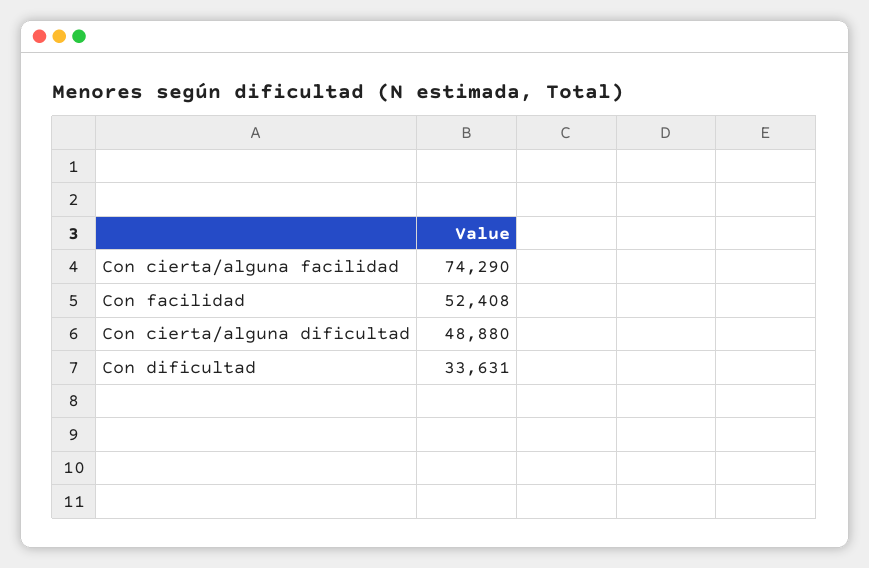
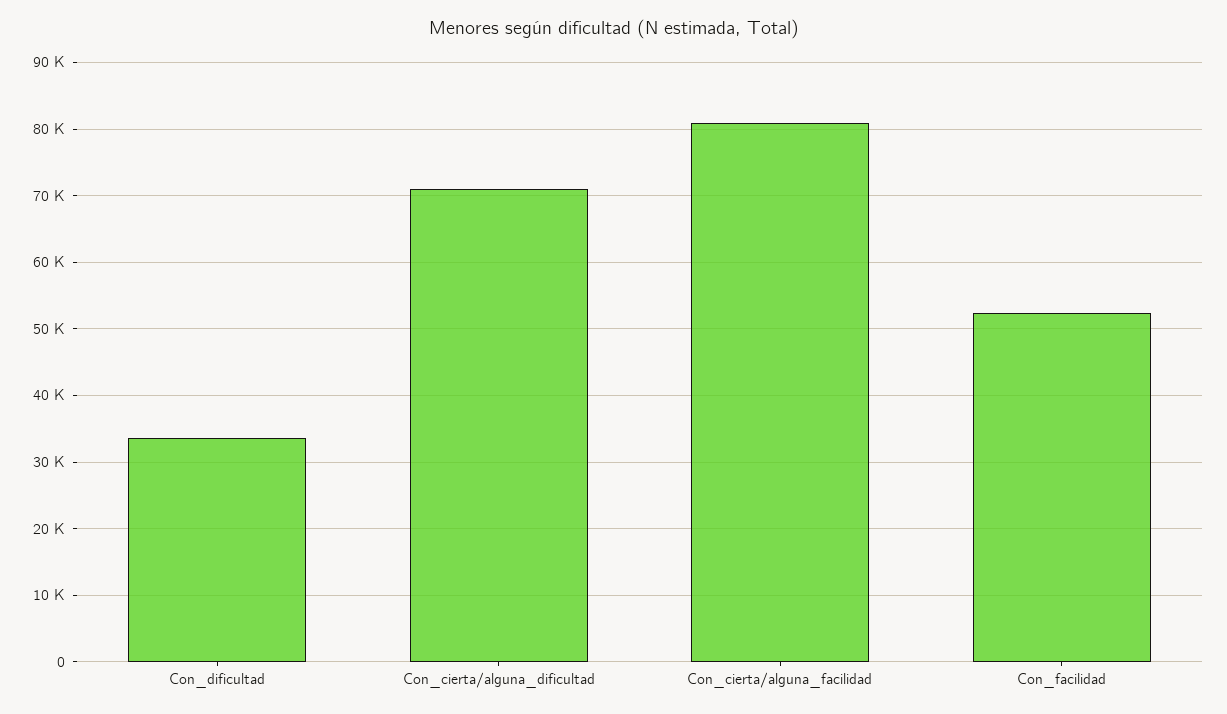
Con cierta/alguna facilidad: 74290 -> 81000
Con cierta/alguna dificultad: 48880 -> 71000

